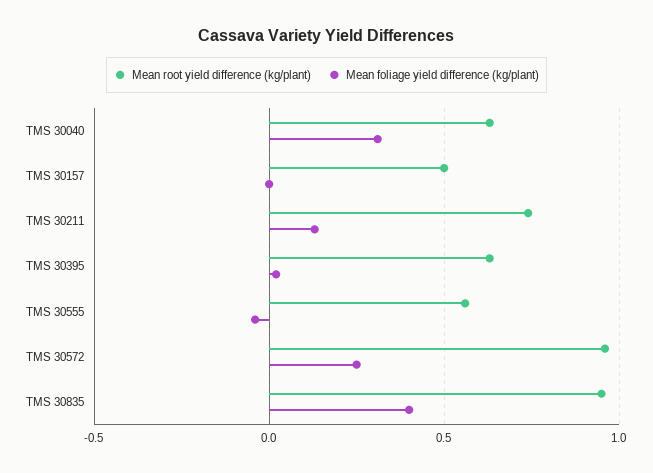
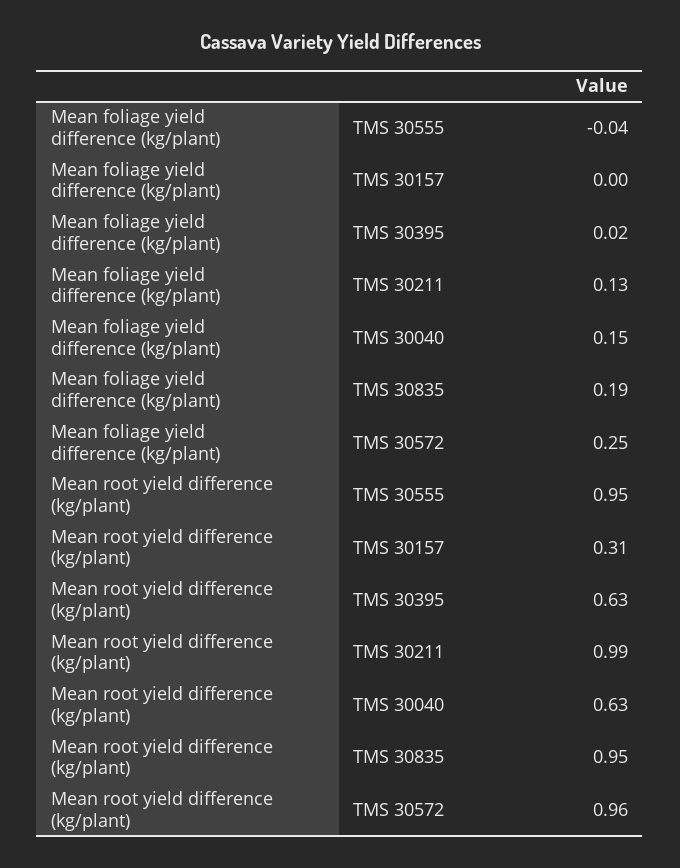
Mean foliage yield difference (kg/plant), TMS 30040: 0.3 -> 0.15
Mean root yield difference (kg/plant), TMS 30157: 0.5 -> 0.31
Mean root yield difference (kg/plant), TMS 30211: 0.75 -> 0.99
Mean root yield difference (kg/plant), TMS 30555: 0.55 -> 0.95
Mean foliage yield difference (kg/plant), TMS 30835: 0.4 -> 0.19

